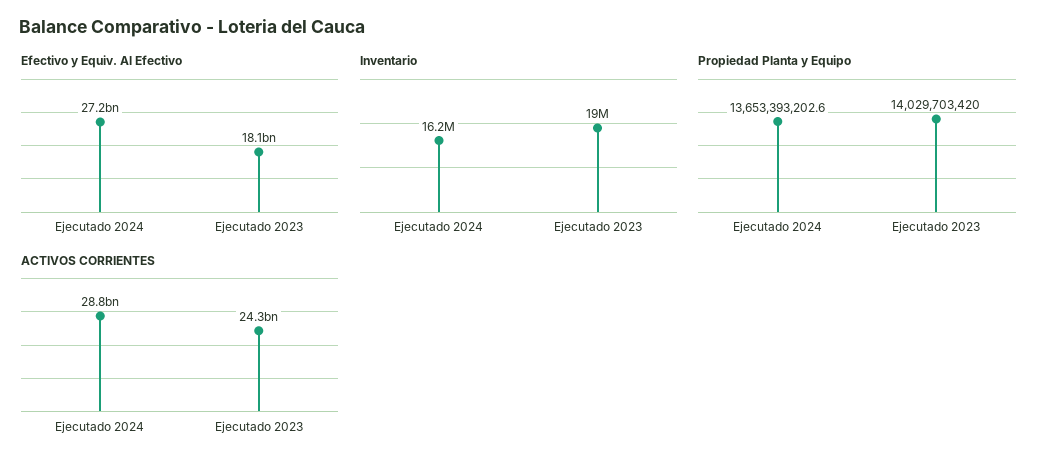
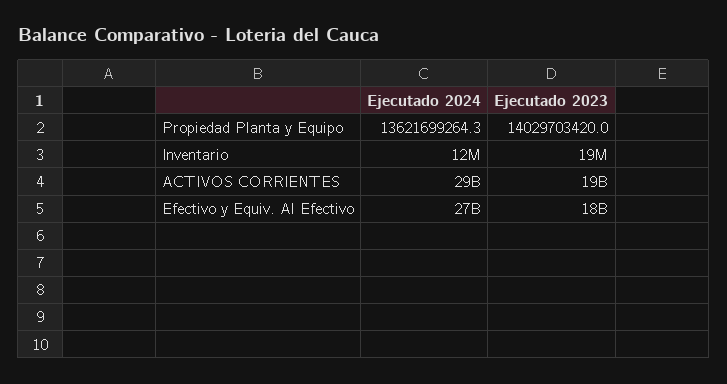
Inventario, Ejecutado 2024: 16200000 -> 12000000
Propiedad Planta y Equipo, Ejecutado 2024: 13653393202.6 -> 13621699264.3
ACTIVOS CORRIENTES, Ejecutado 2023: 24300000000 -> 19000000000

